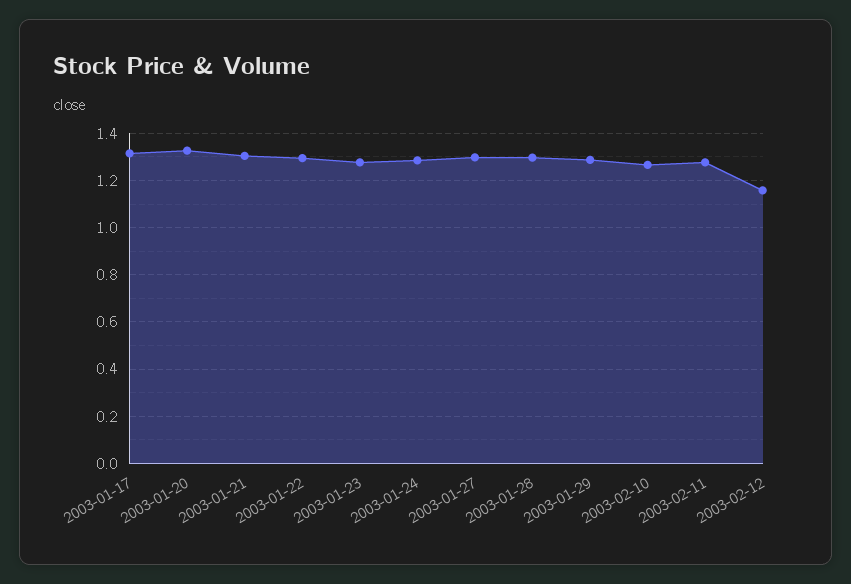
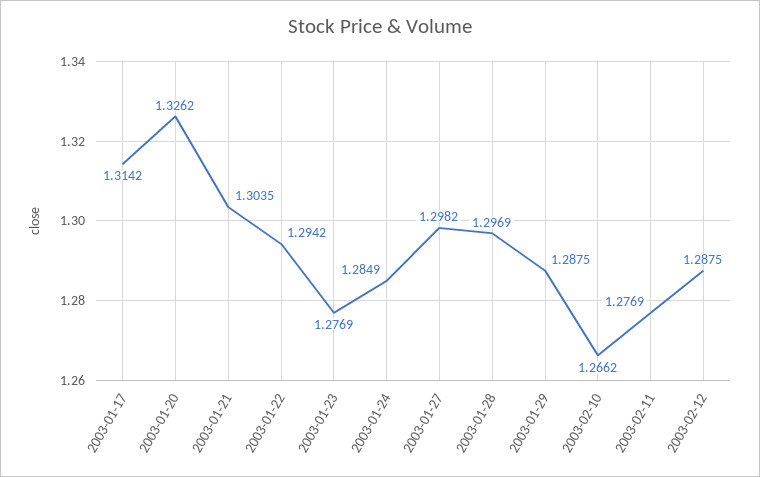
2003-02-12: 1.15 -> 1.2875

